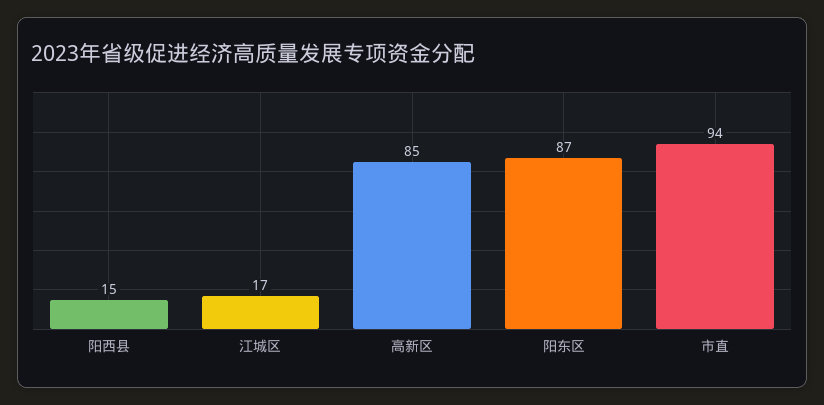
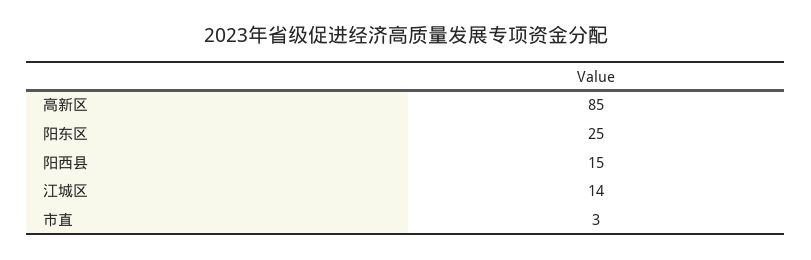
江城区: 17 -> 14
阳东区: 87 -> 25
市直: 94 -> 3

